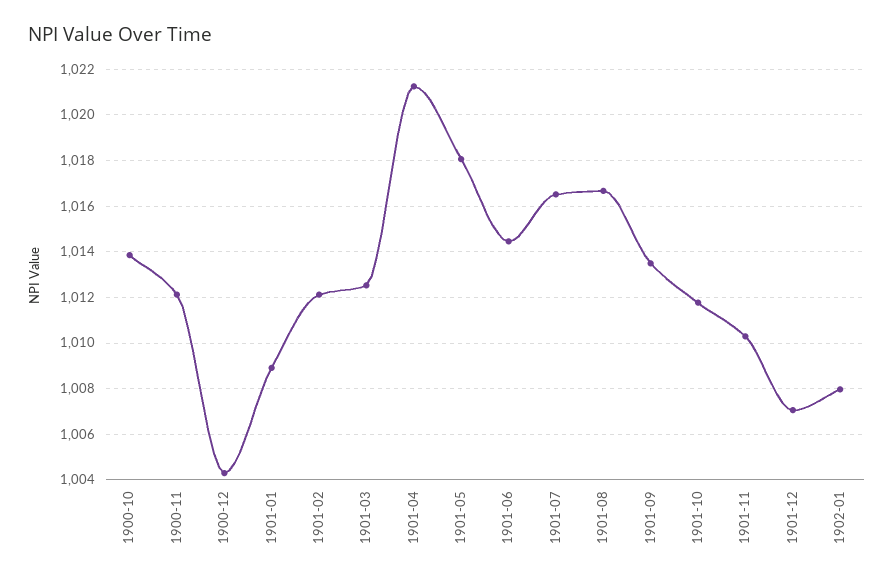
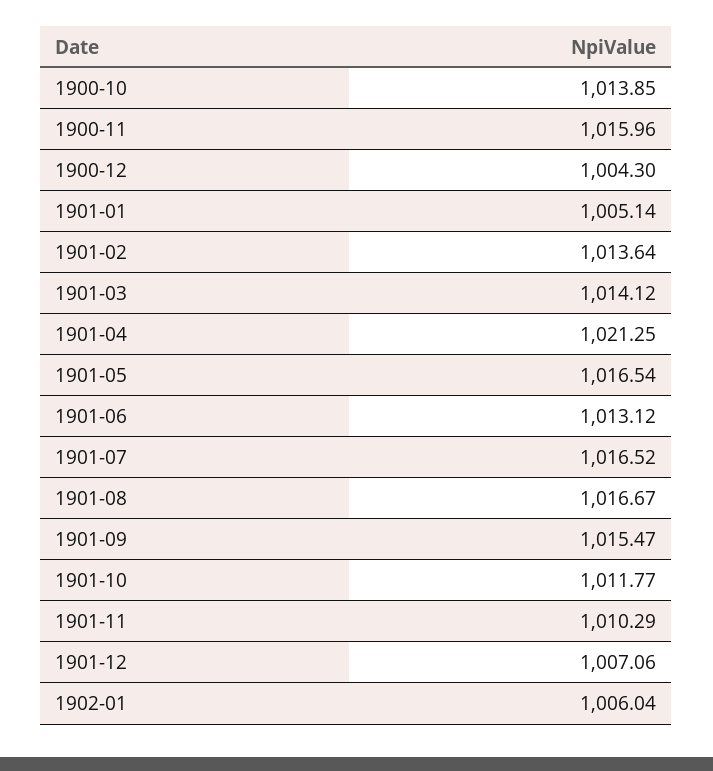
1900-11: 1012 -> 1015.96
1901-01: 1009 -> 1005.14
1901-02: 1012 -> 1013.64
1901-03: 1012.5 -> 1014.12
1901-05: 1018 -> 1016.54
1901-06: 1014.5 -> 1013.12
1901-09: 1013.5 -> 1015.47
1902-01: 1008 -> 1006.04

